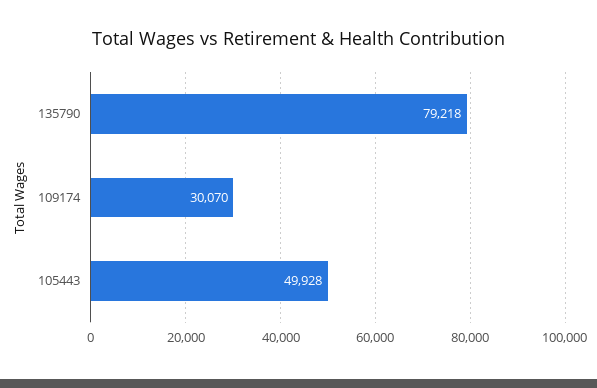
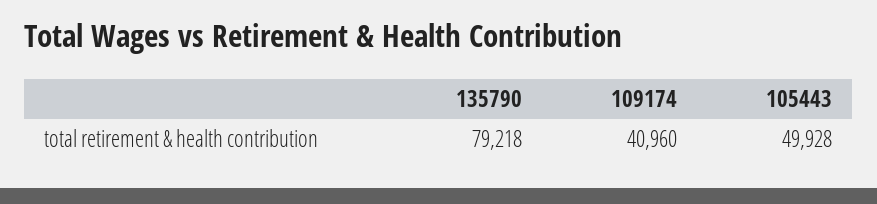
109174: 30070 -> 40960

